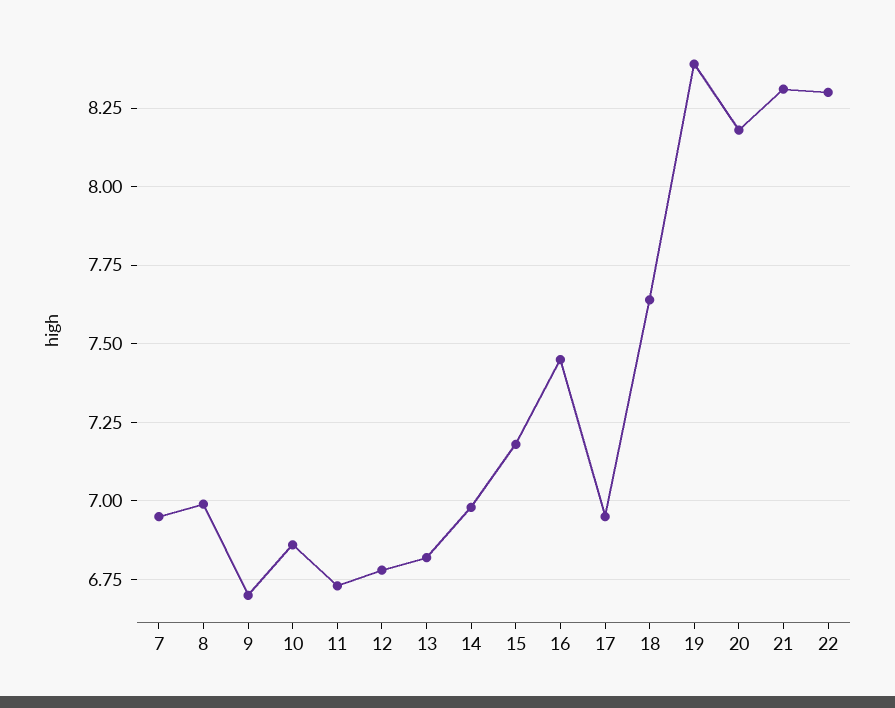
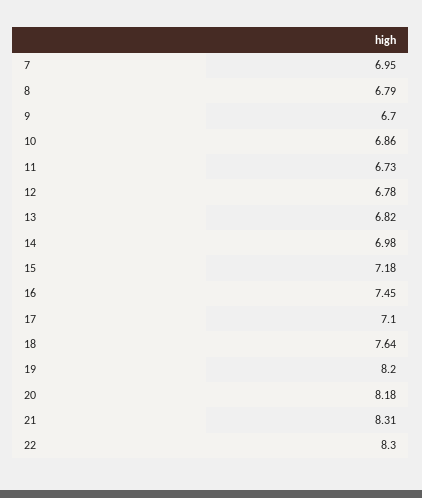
8: 7 -> 6.79
17: 6.95 -> 7.1
19: 8.4 -> 8.2

